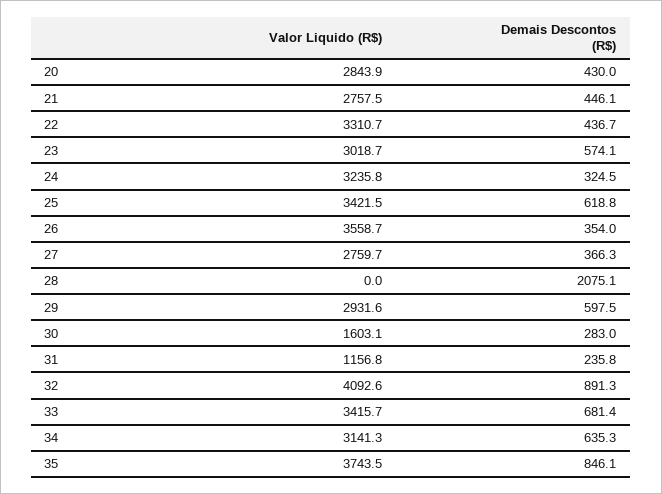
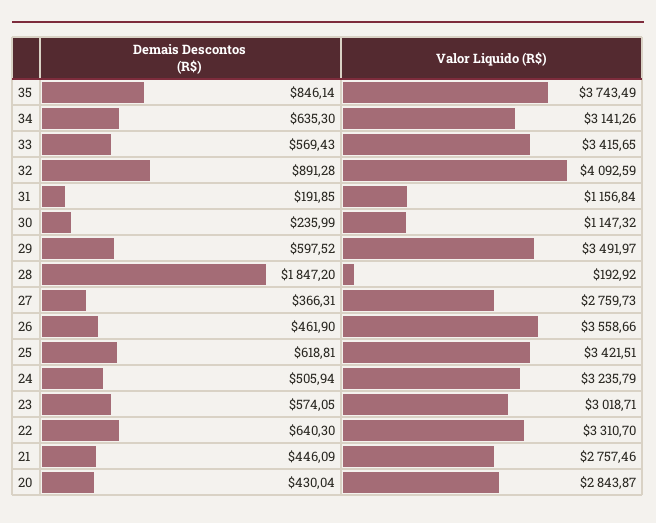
Demais Descontos (R$), 22: 436.7 -> 640.3
Demais Descontos (R$), 24: 324.5 -> 505.94
Demais Descontos (R$), 26: 354 -> 461.9
Valor Liquido (R$), 28: 0 -> 192.92
Demais Descontos (R$), 28: 2075.1 -> 1847.2
Valor Liquido (R$), 29: 2931.6 -> 3491.97
Valor Liquido (R$), 30: 1603.1 -> 1147.32
Demais Descontos (R$), 30: 283 -> 235.99
Demais Descontos (R$), 31: 235.8 -> 191.85
Demais Descontos (R$), 33: 681.4 -> 569.43

